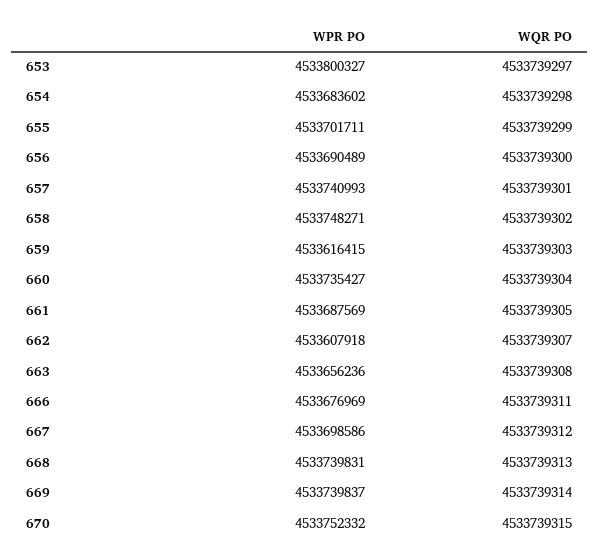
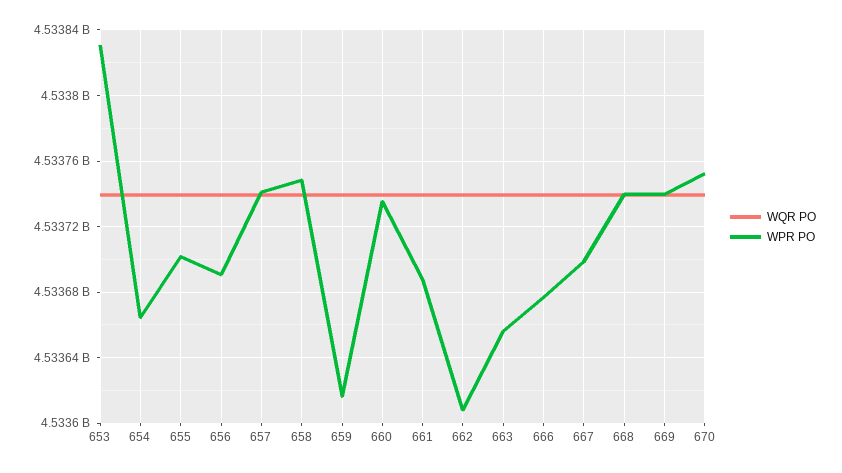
WPR PO, 653: 4533800327 -> 4533830000
WPR PO, 654: 4533683602 -> 4533665000

